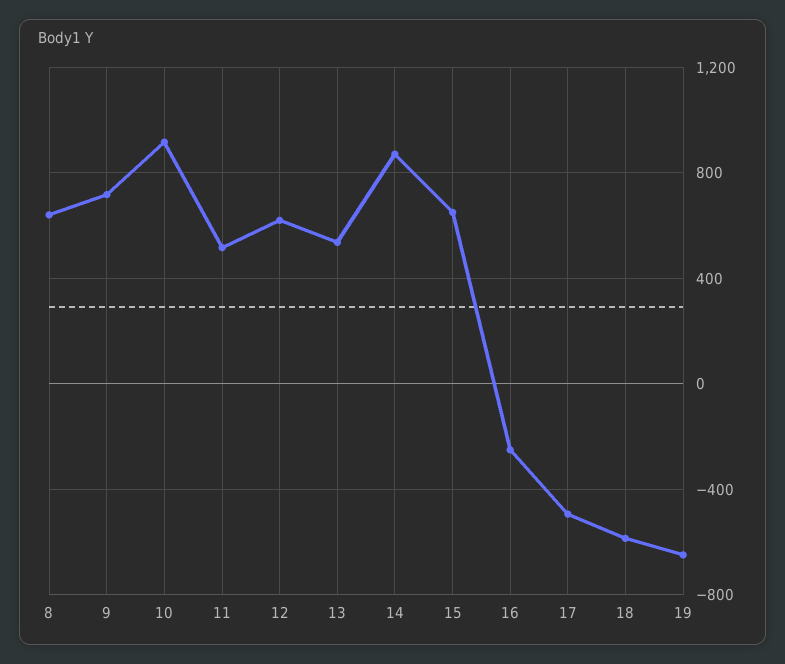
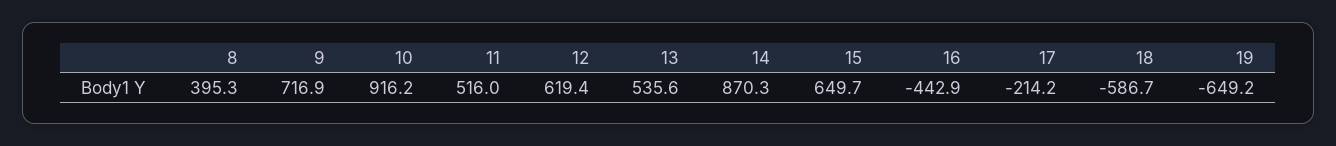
8: 650 -> 395.3
16: -250 -> -442.9
17: -500 -> -214.2

